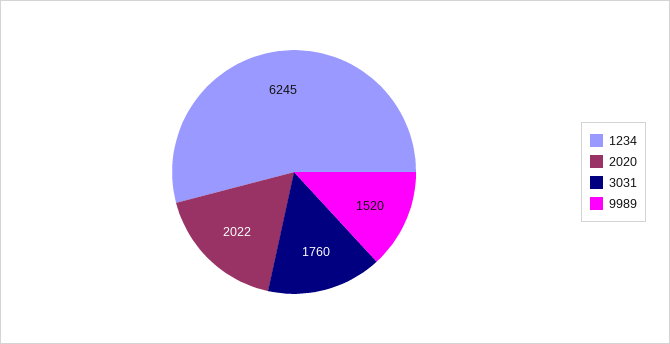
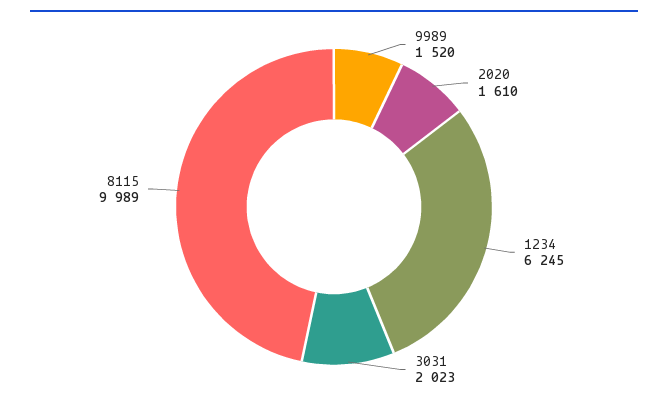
2020: 2022 -> 1610
3031: 1760 -> 2023
8115: none -> 9989

